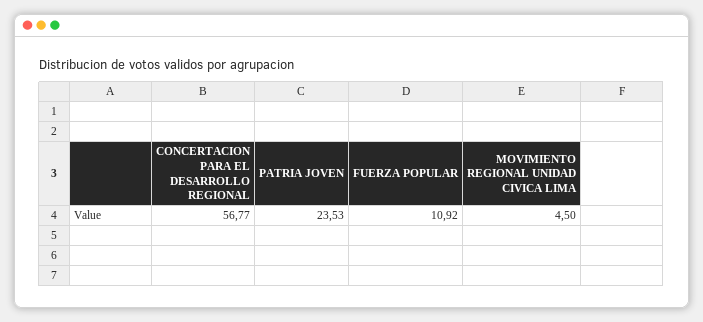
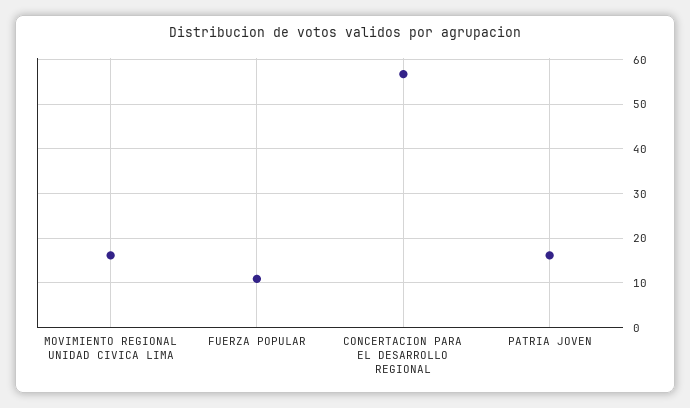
PATRIA JOVEN: 23.53 -> 16
MOVIMIENTO REGIONAL UNIDAD CIVICA LIMA: 4.5 -> 16

